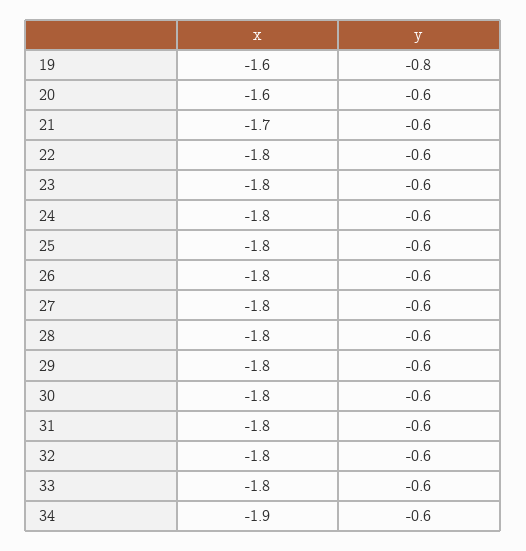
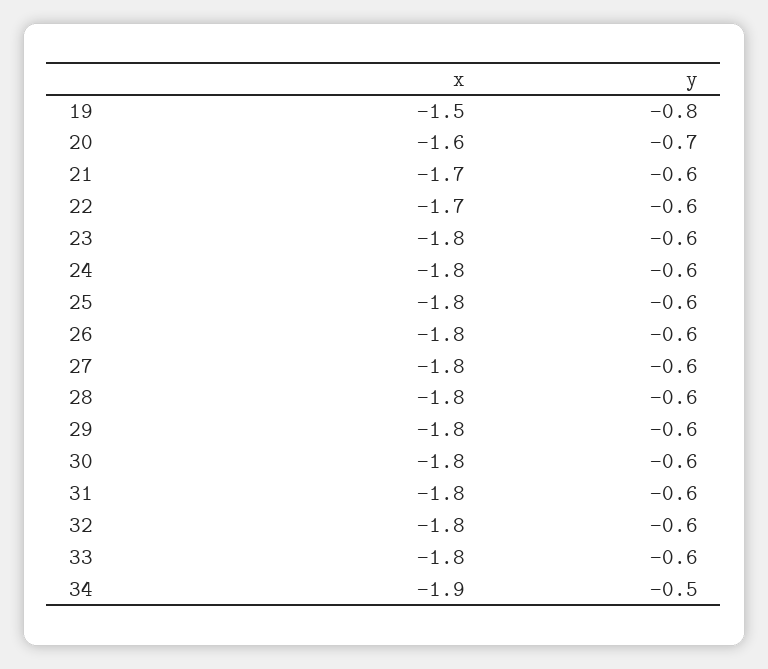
x, 19: -1.6 -> -1.5
y, 20: -0.6 -> -0.7
x, 22: -1.8 -> -1.7
y, 34: -0.6 -> -0.5

